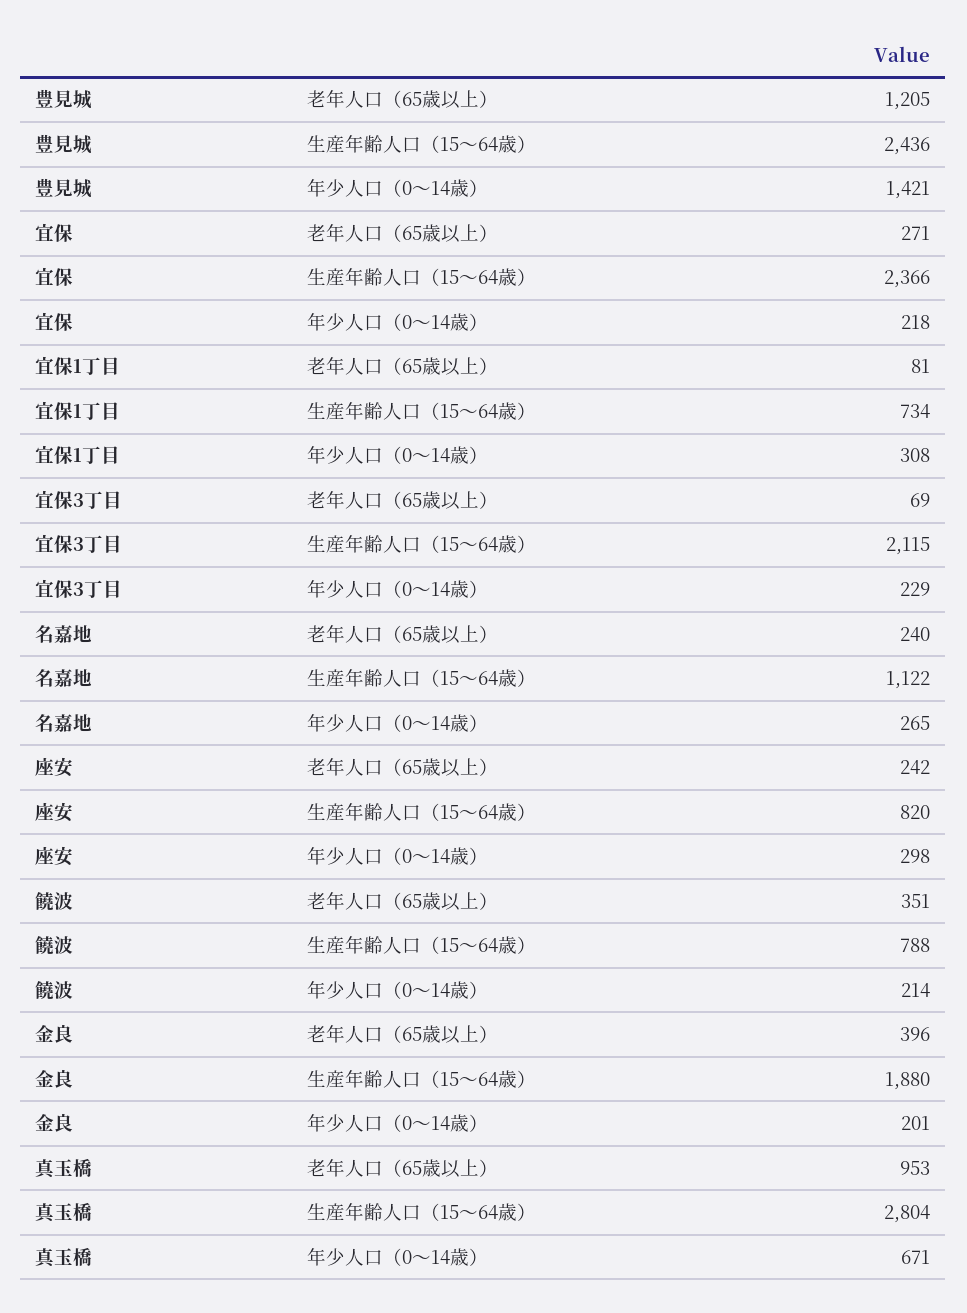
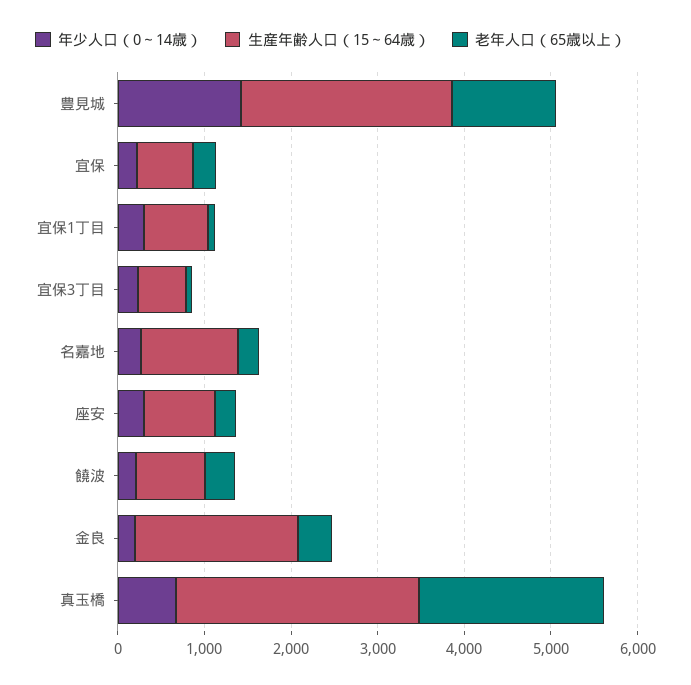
生産年齢人口（15～64歳）, 宜保: 2366 -> 600
生産年齢人口（15～64歳）, 宜保3丁目: 2115 -> 600
老年人口（65歳以上）, 真玉橋: 953 -> 2200

